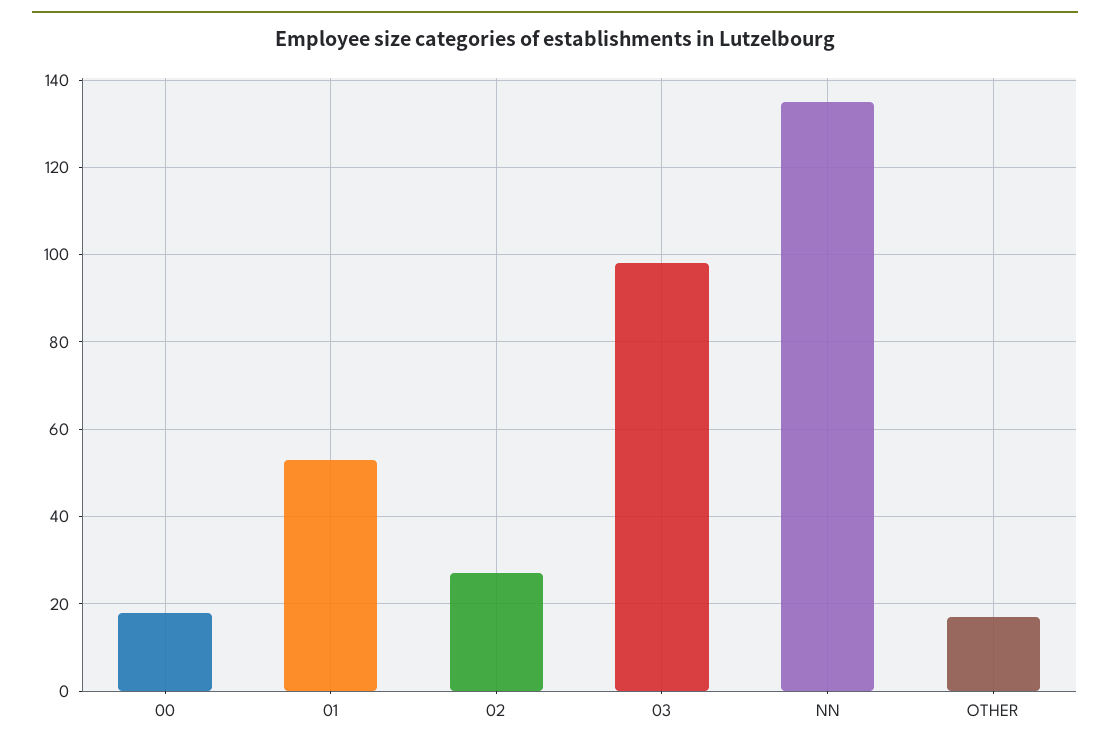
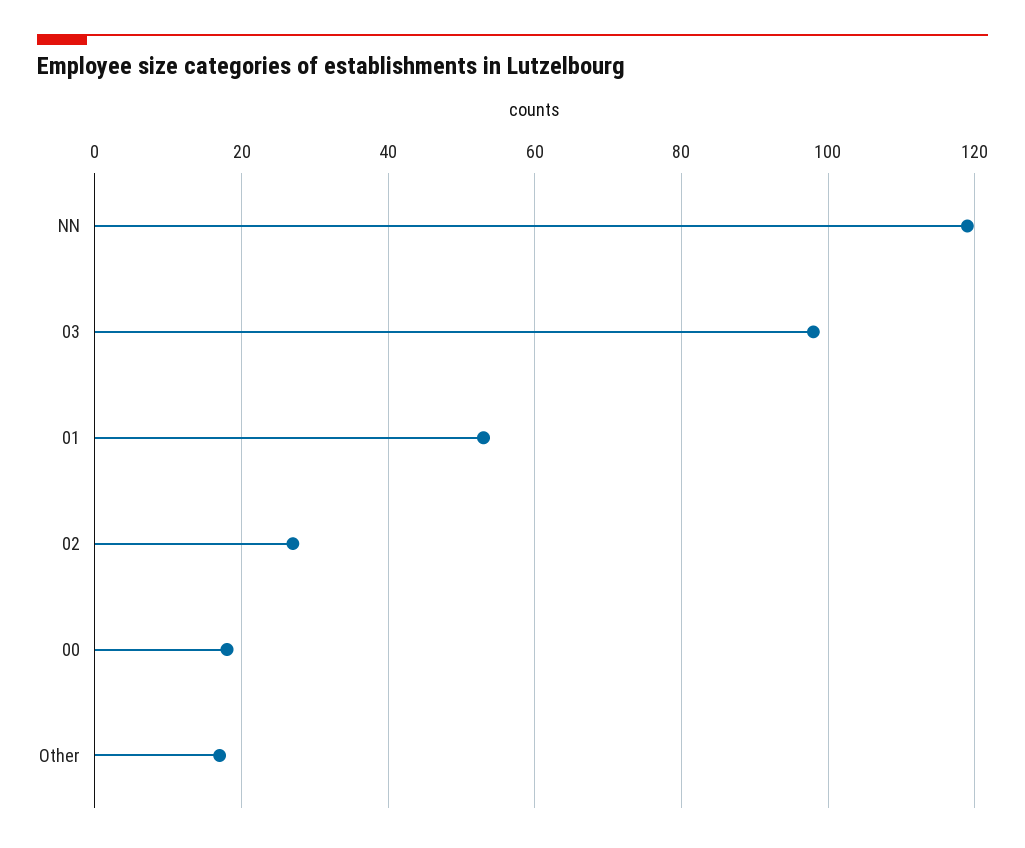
NN: 135 -> 120

